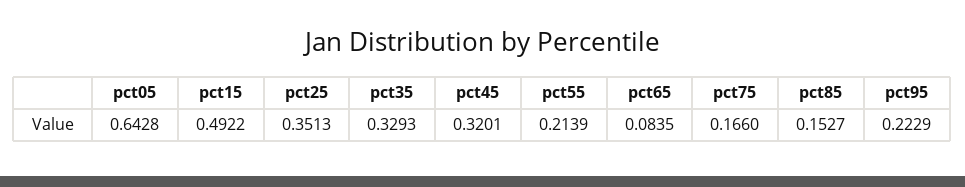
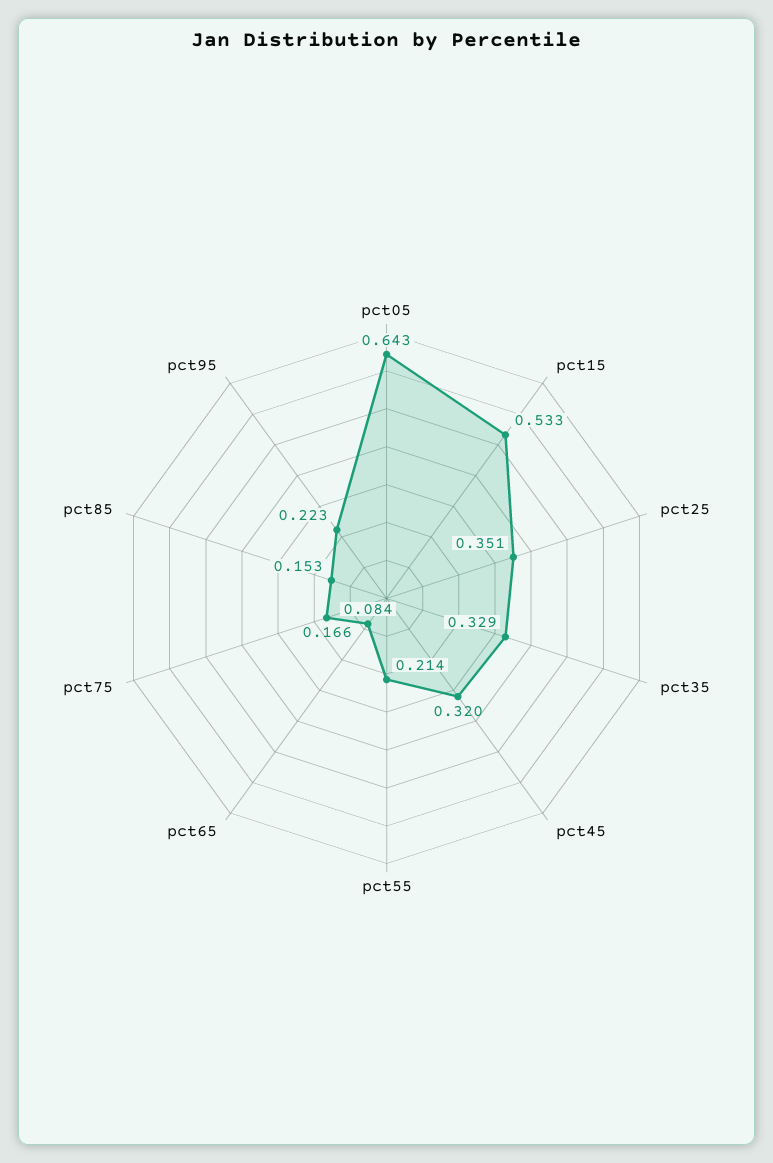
pct15: 0.4922 -> 0.533

